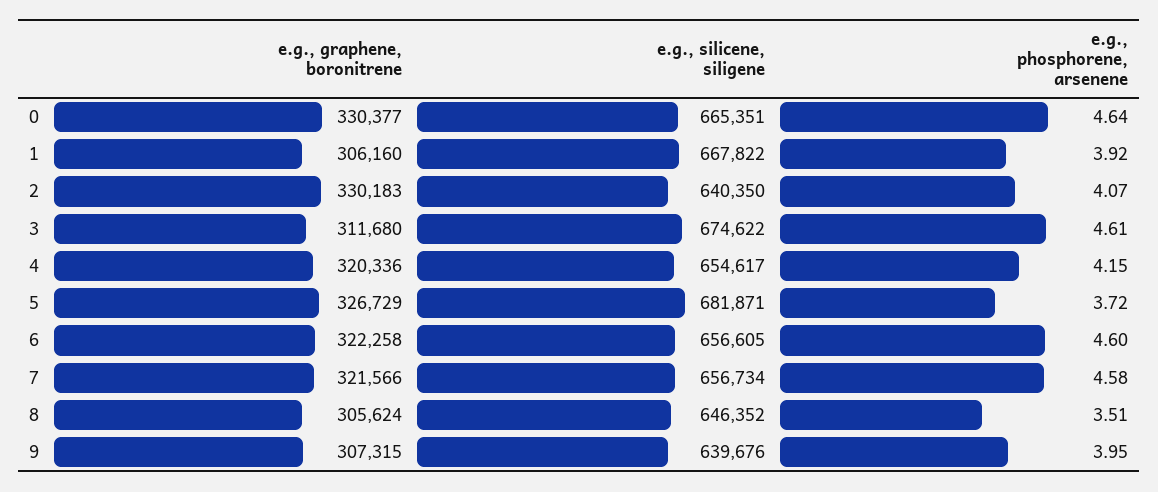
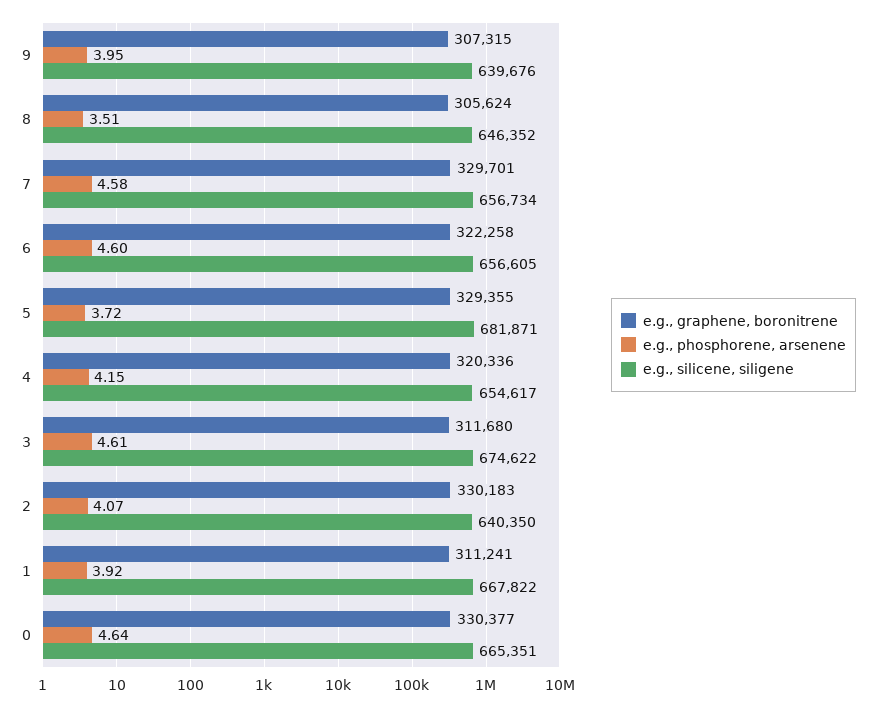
e.g., graphene, boronitrene, 1: 306160 -> 311241
e.g., graphene, boronitrene, 5: 326729 -> 329355
e.g., graphene, boronitrene, 7: 321566 -> 329701

